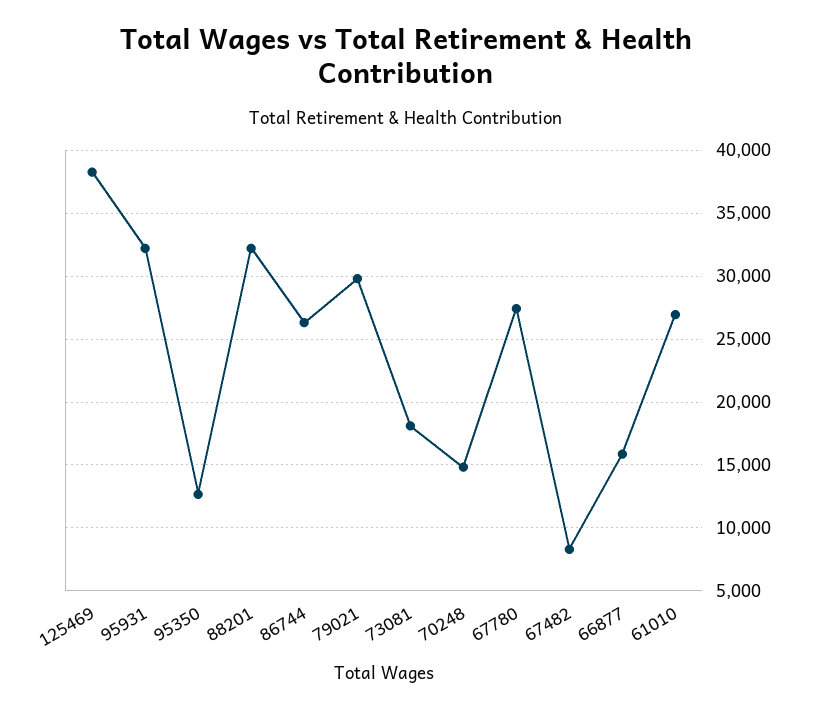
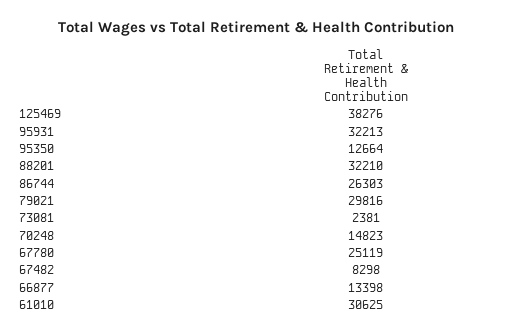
73081: 18000 -> 2381
67780: 27500 -> 25119
66877: 16000 -> 13398
61010: 27000 -> 30625

